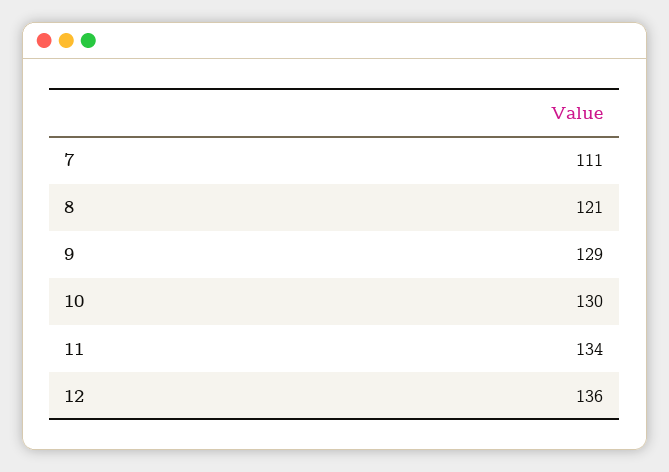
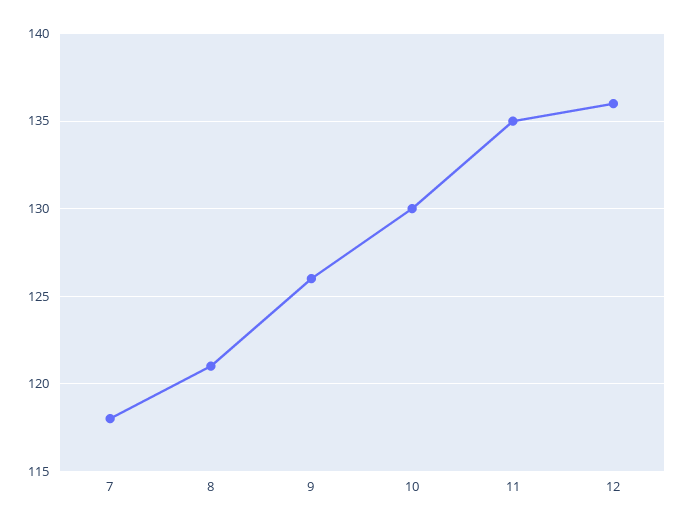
7: 111 -> 118
9: 129 -> 126
11: 134 -> 135

